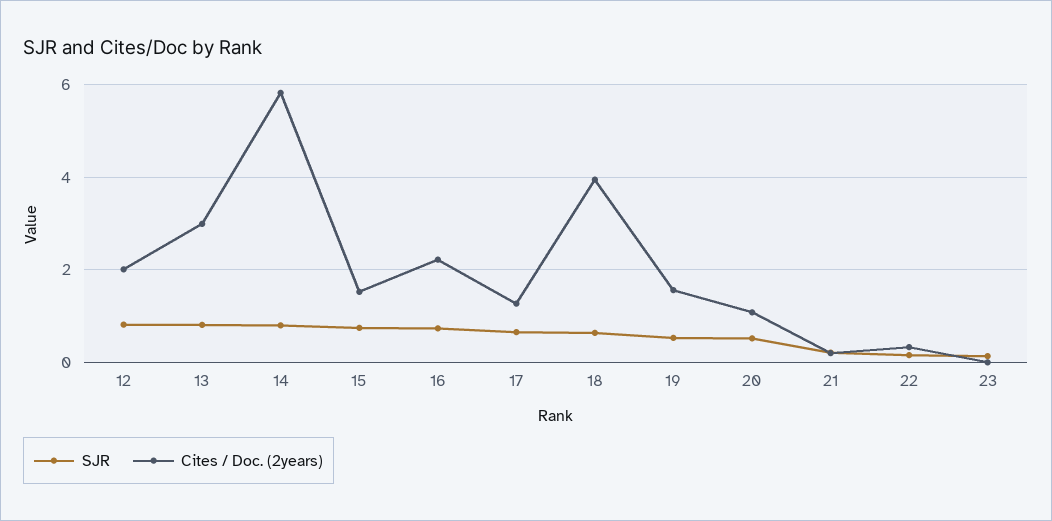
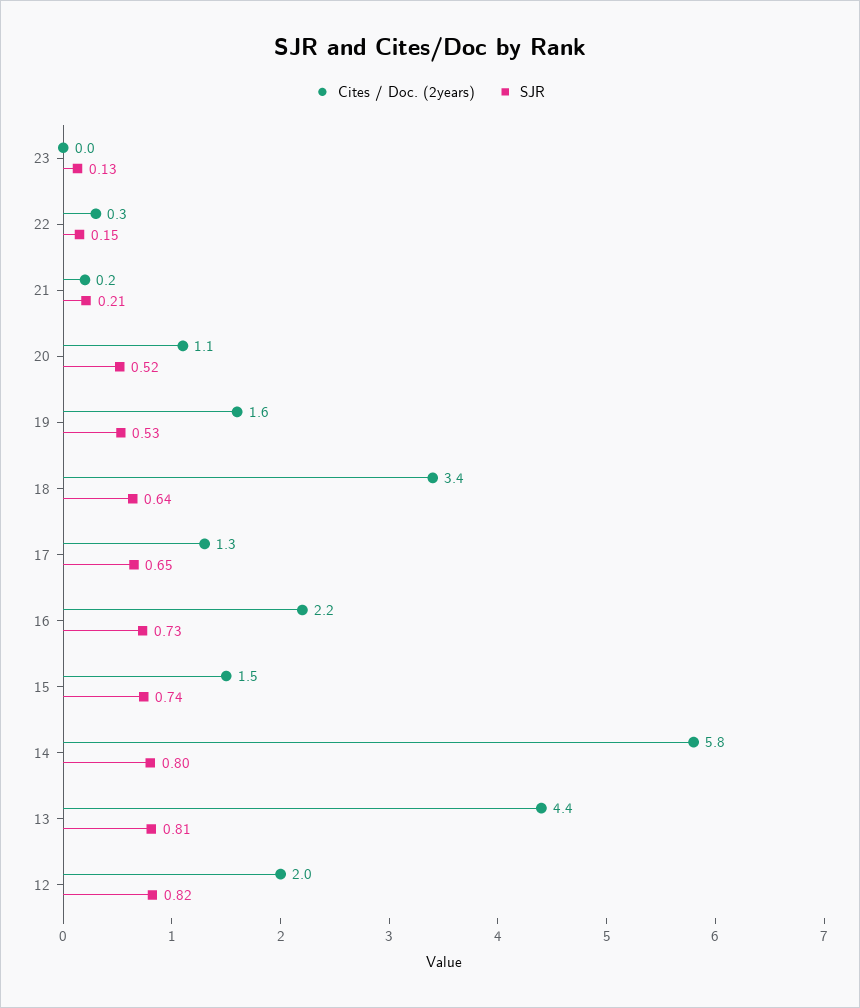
Cites / Doc. (2years), 13: 3 -> 4.4
Cites / Doc. (2years), 18: 4 -> 3.4

